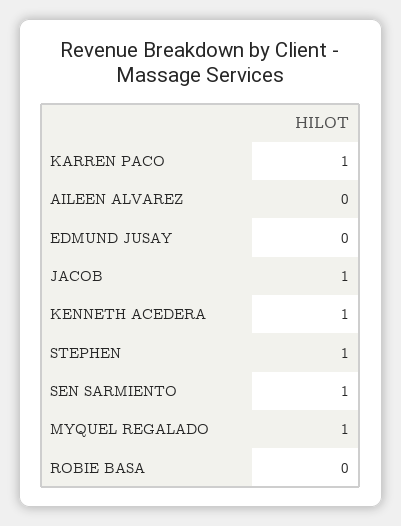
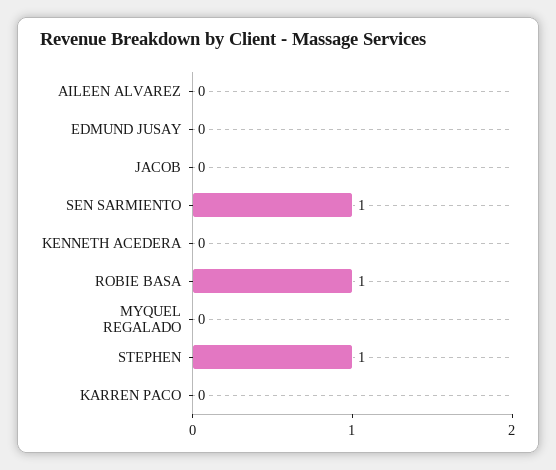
KARREN PACO: 1 -> 0
JACOB: 1 -> 0
KENNETH ACEDERA: 1 -> 0
MYQUEL REGALADO: 1 -> 0
ROBIE BASA: 0 -> 1

